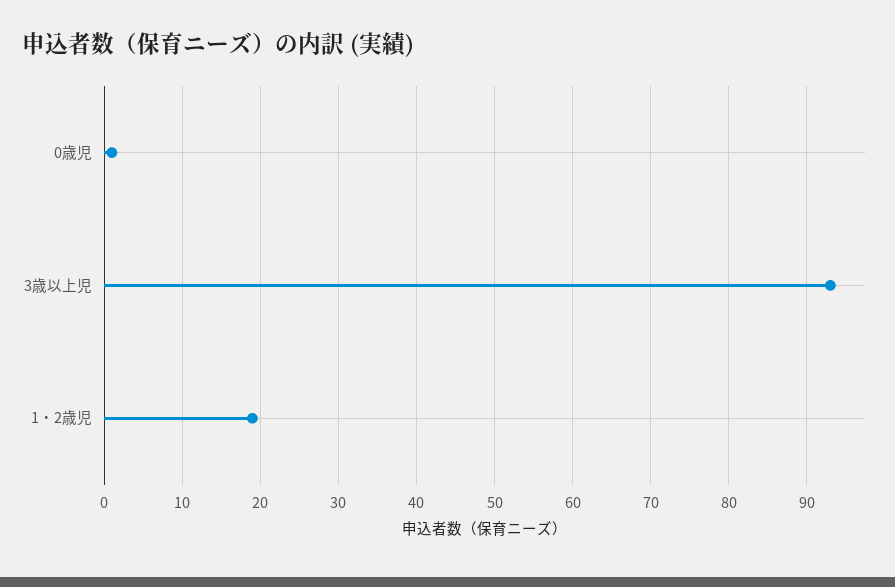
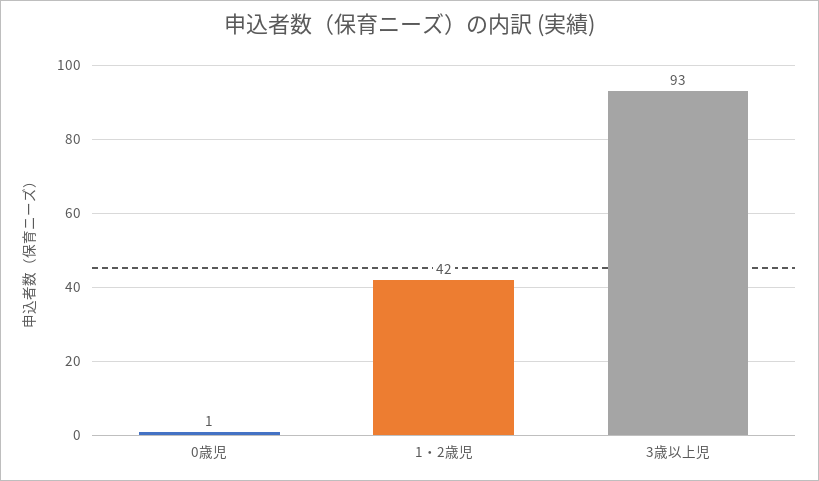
1・2歳児: 19 -> 42

